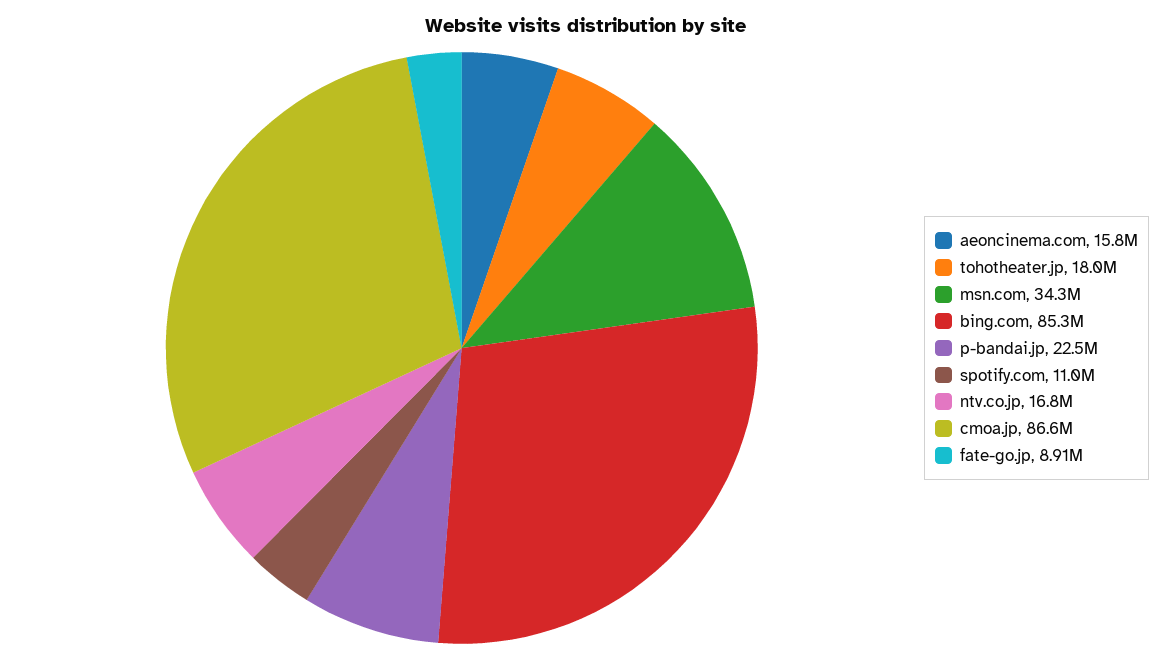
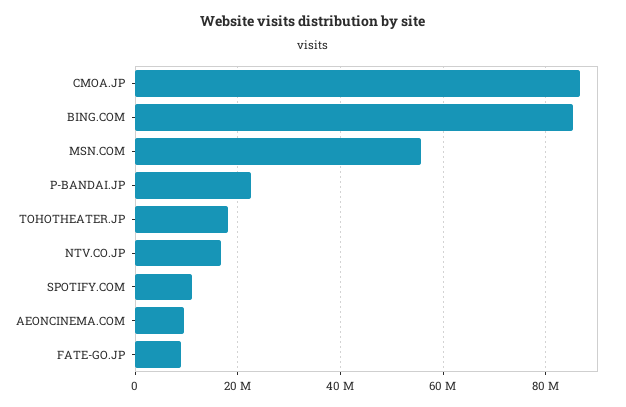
aeoncinema.com: 15800000 -> 10000000
msn.com: 34300000 -> 56000000

